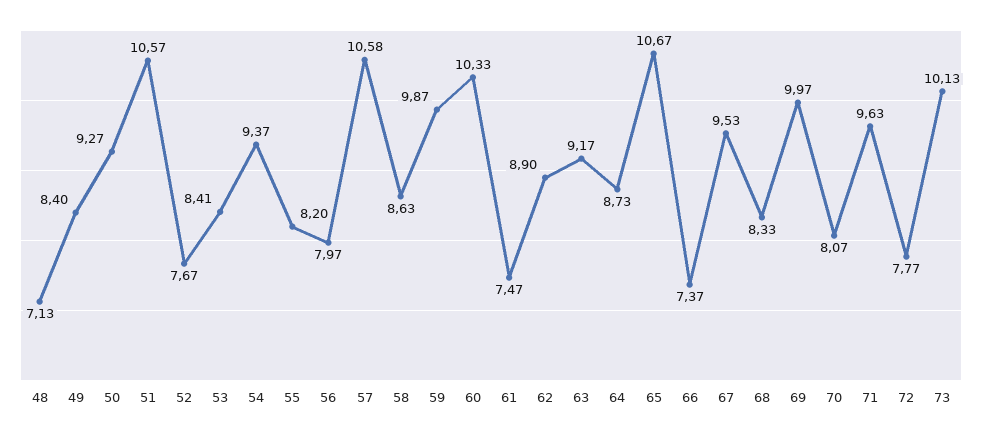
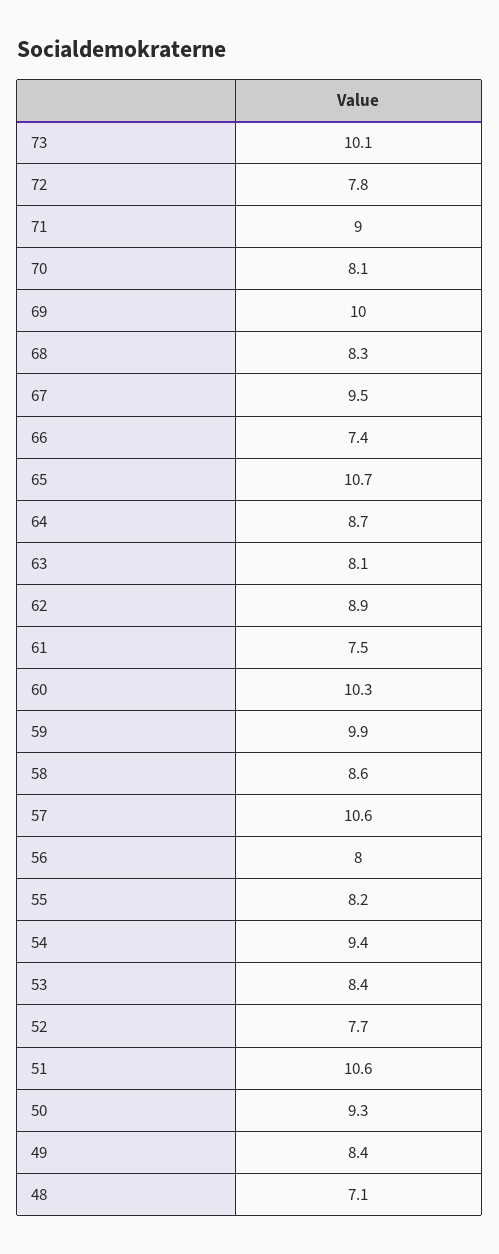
63: 9.17 -> 8.1
71: 9.63 -> 9

